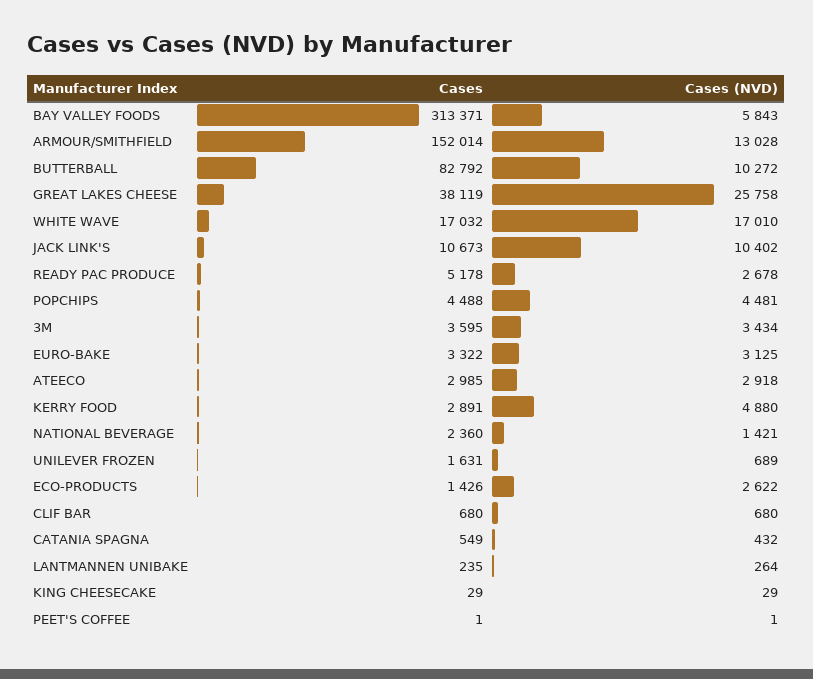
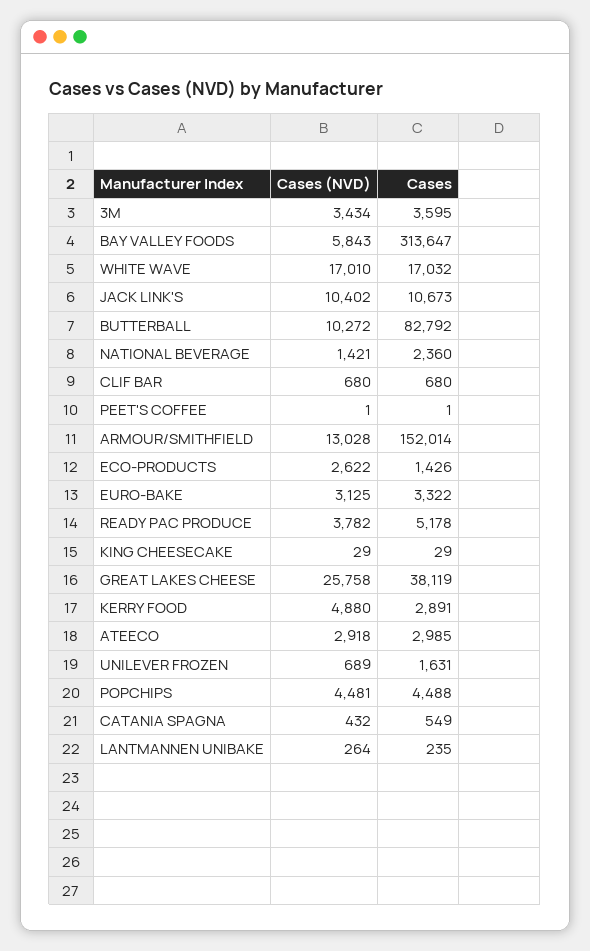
Cases, BAY VALLEY FOODS: 313371 -> 313647
Cases (NVD), READY PAC PRODUCE: 2678 -> 3782

